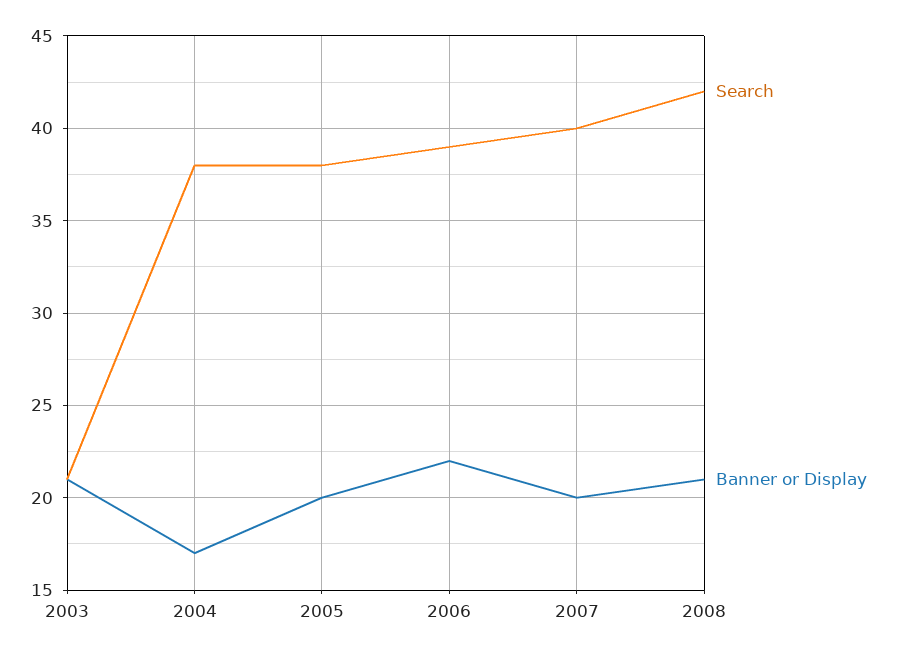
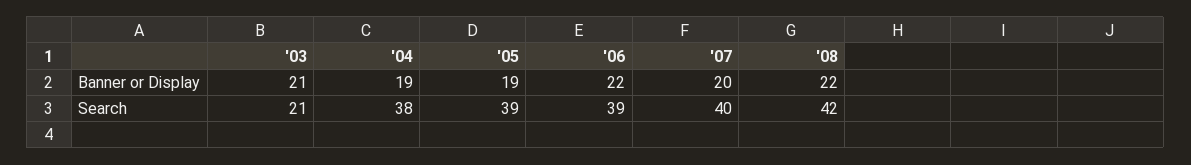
Banner or Display, 2004: 17 -> 19
Search, 2005: 38 -> 39
Banner or Display, 2005: 20 -> 19
Banner or Display, 2008: 21 -> 22

